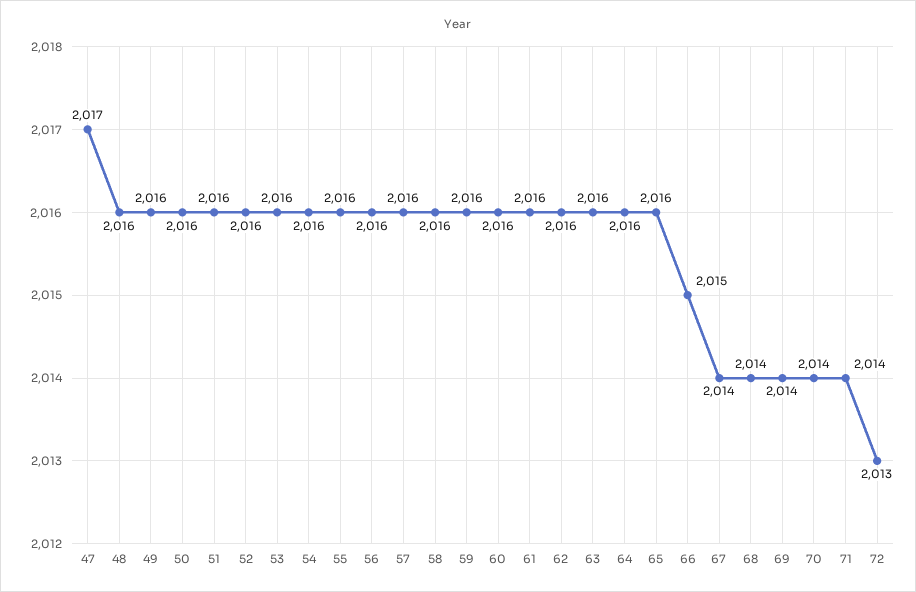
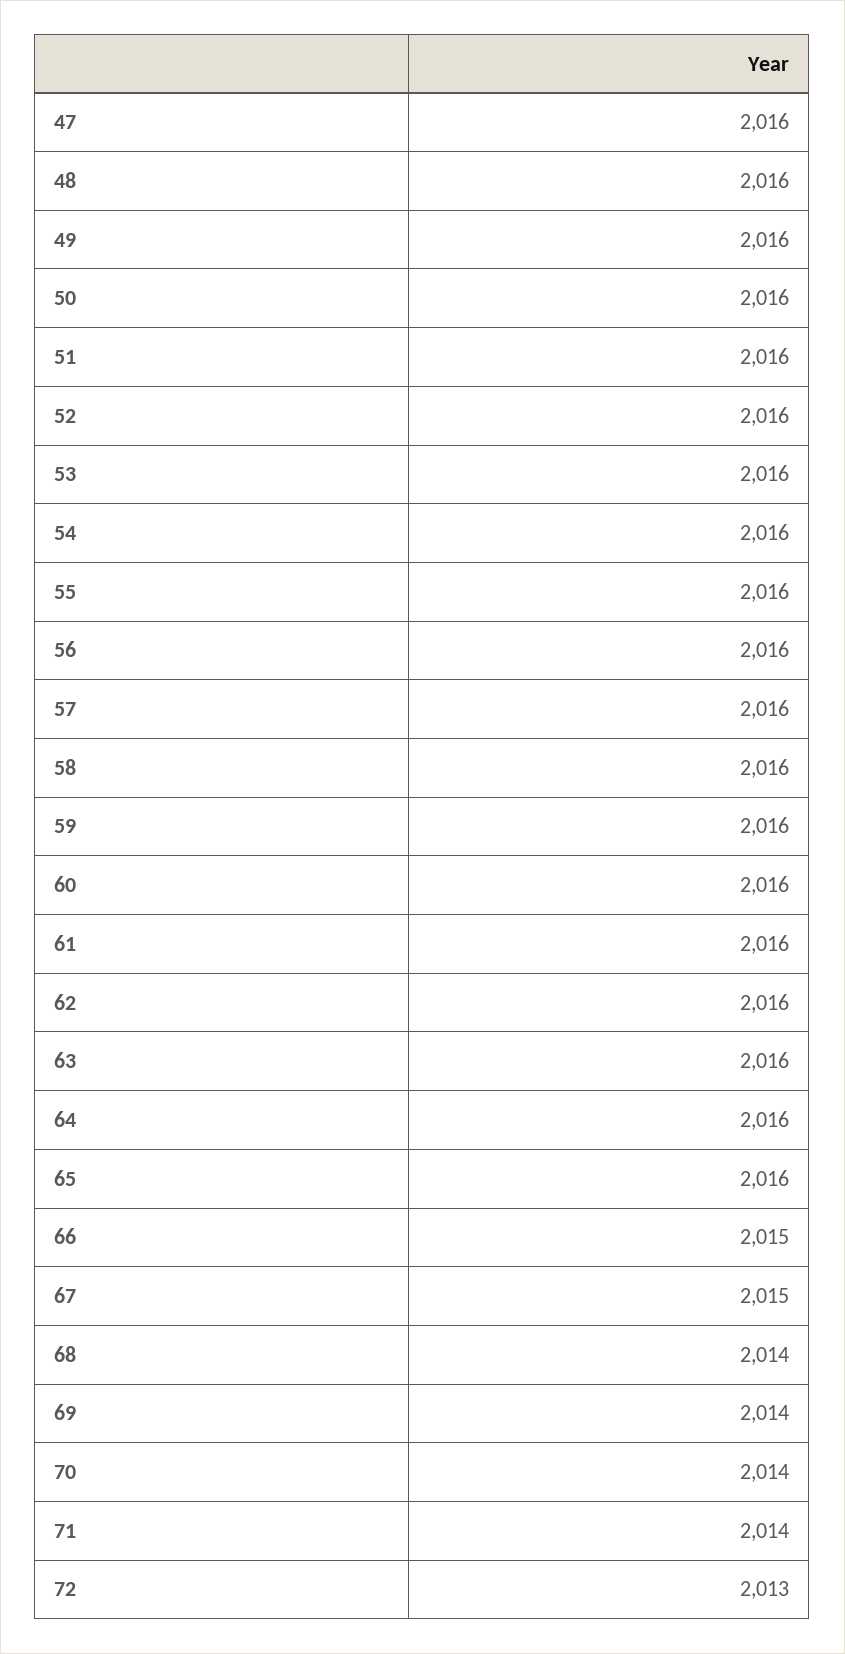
47: 2017 -> 2016
67: 2014 -> 2015

